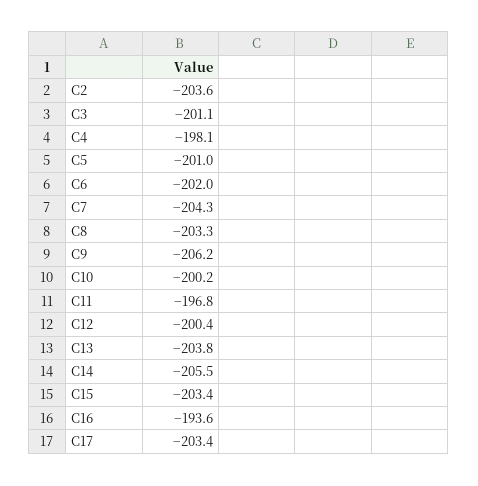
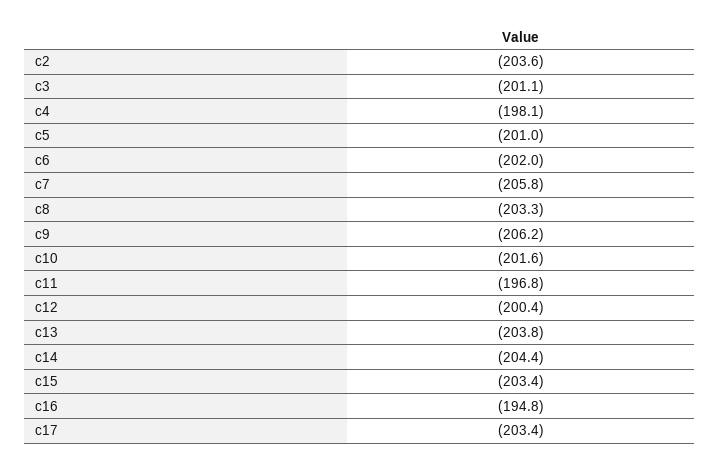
C7: -204.3 -> -205.8
C10: -200.2 -> -201.6
C14: -205.5 -> -204.4
C16: -193.6 -> -194.8

